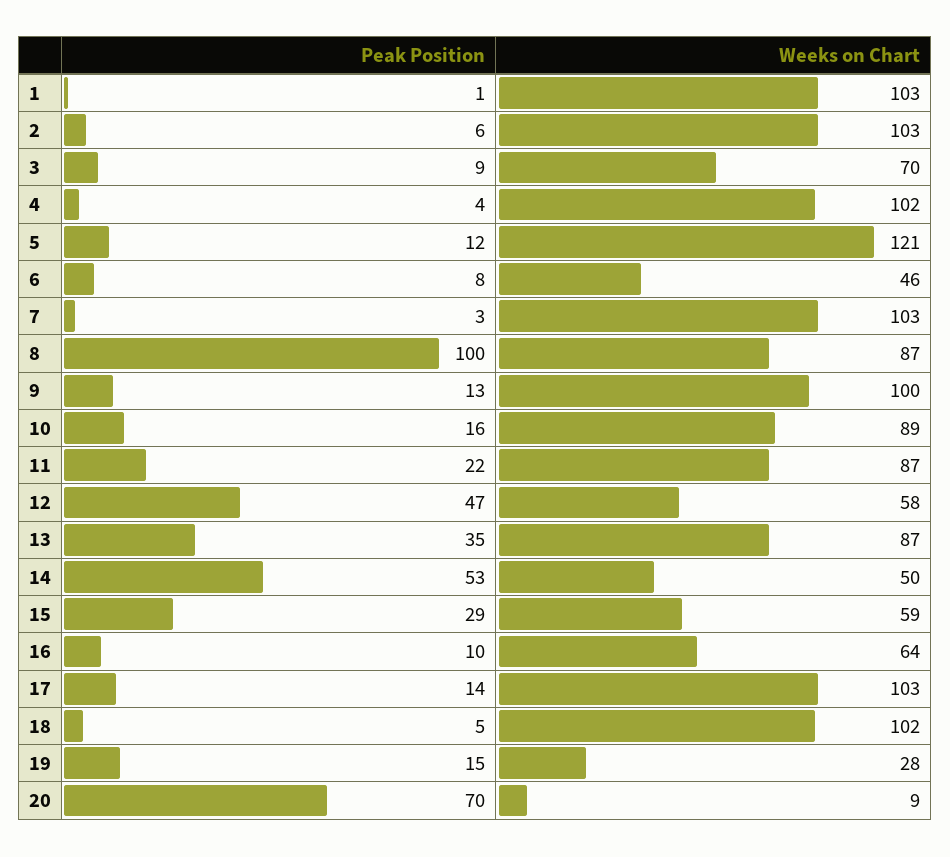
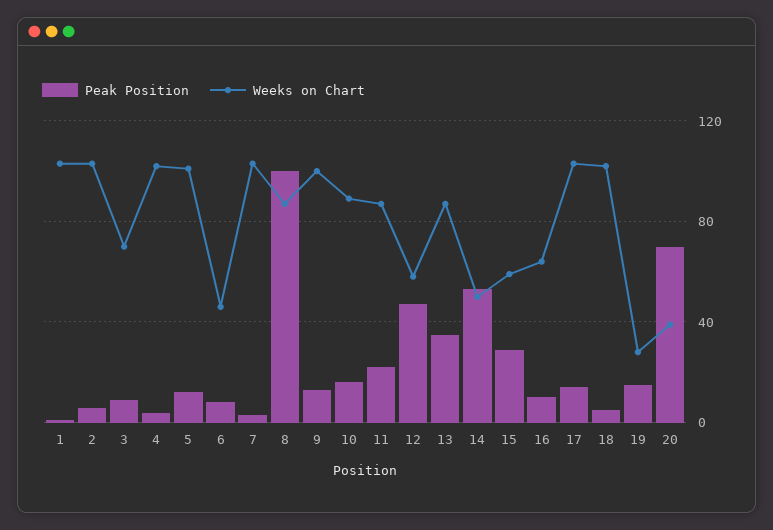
Weeks on Chart, 5: 121 -> 100
Weeks on Chart, 20: 9 -> 40

